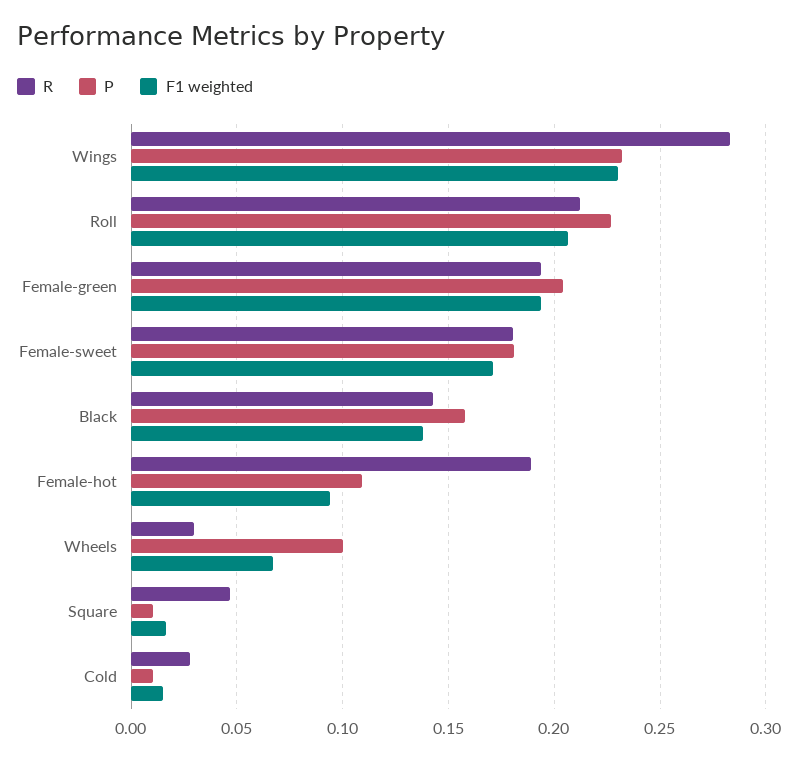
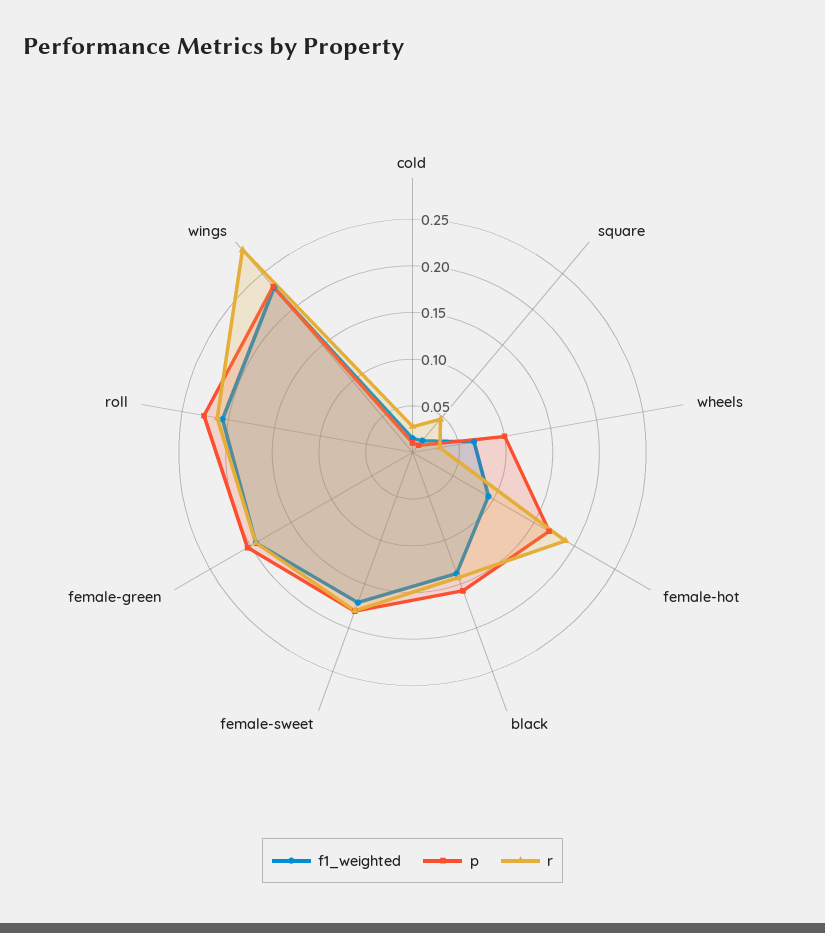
P, Female-hot: 0.11 -> 0.17

